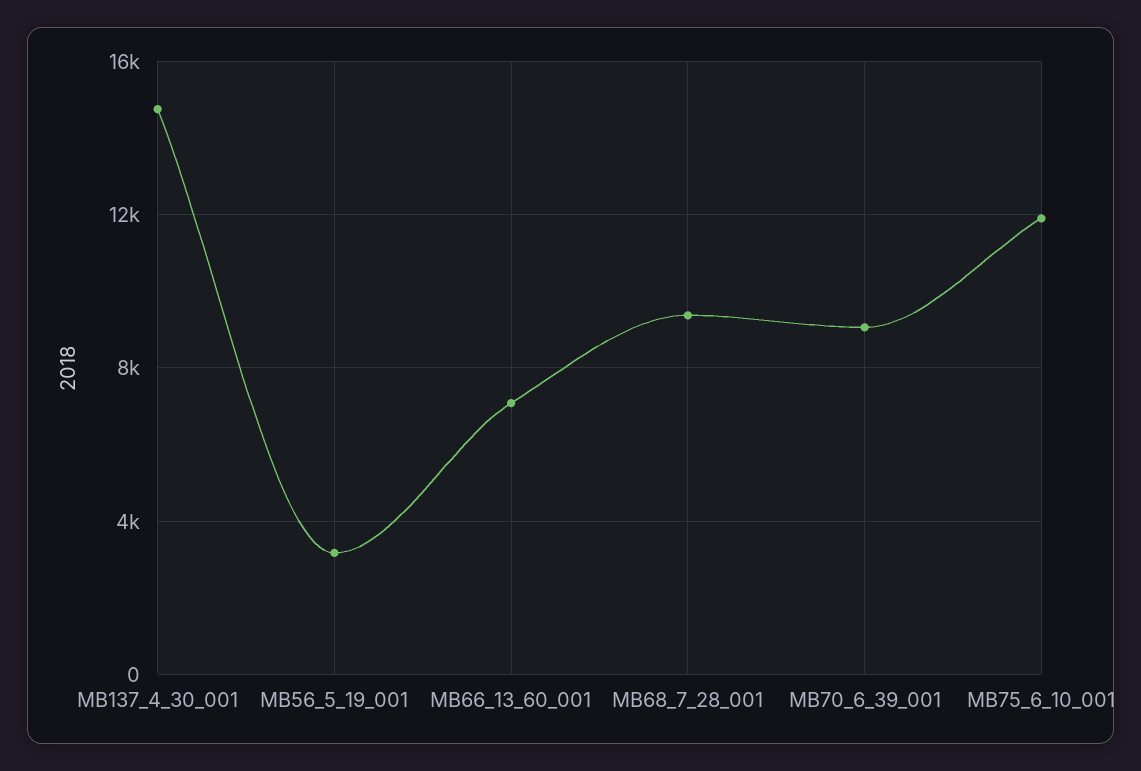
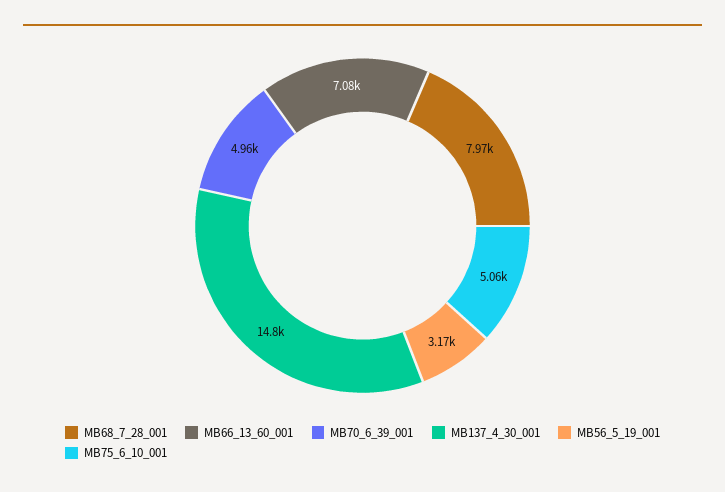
MB68_7_28_001: 9500 -> 7970
MB70_6_39_001: 9000 -> 4960
MB75_6_10_001: 12000 -> 5060

